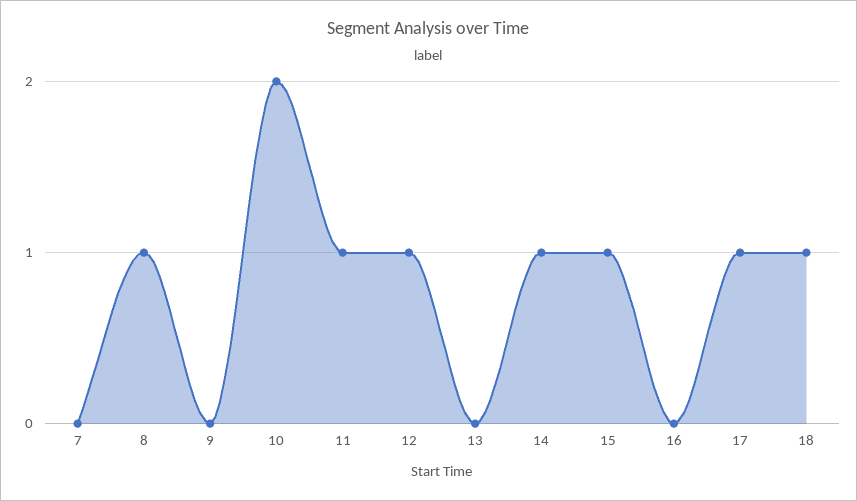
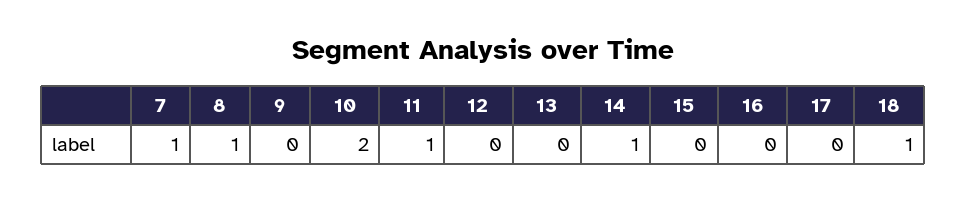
7: 0 -> 1
12: 1 -> 0
15: 1 -> 0
17: 1 -> 0

